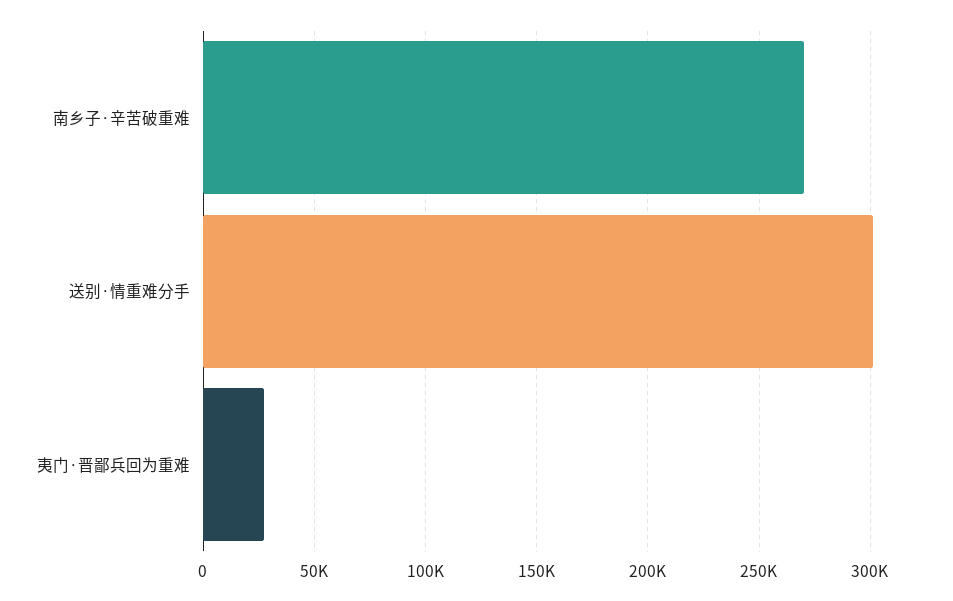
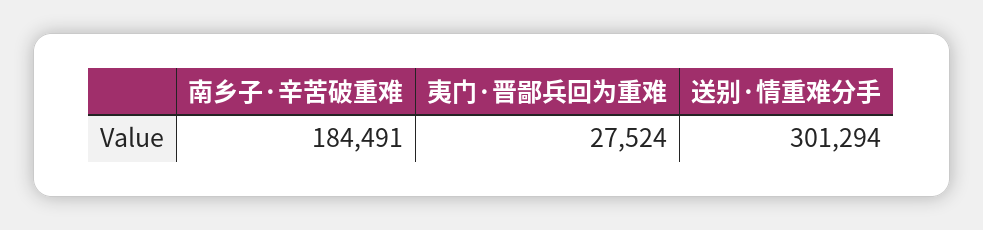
南乡子·辛苦破重难: 270000 -> 184491

